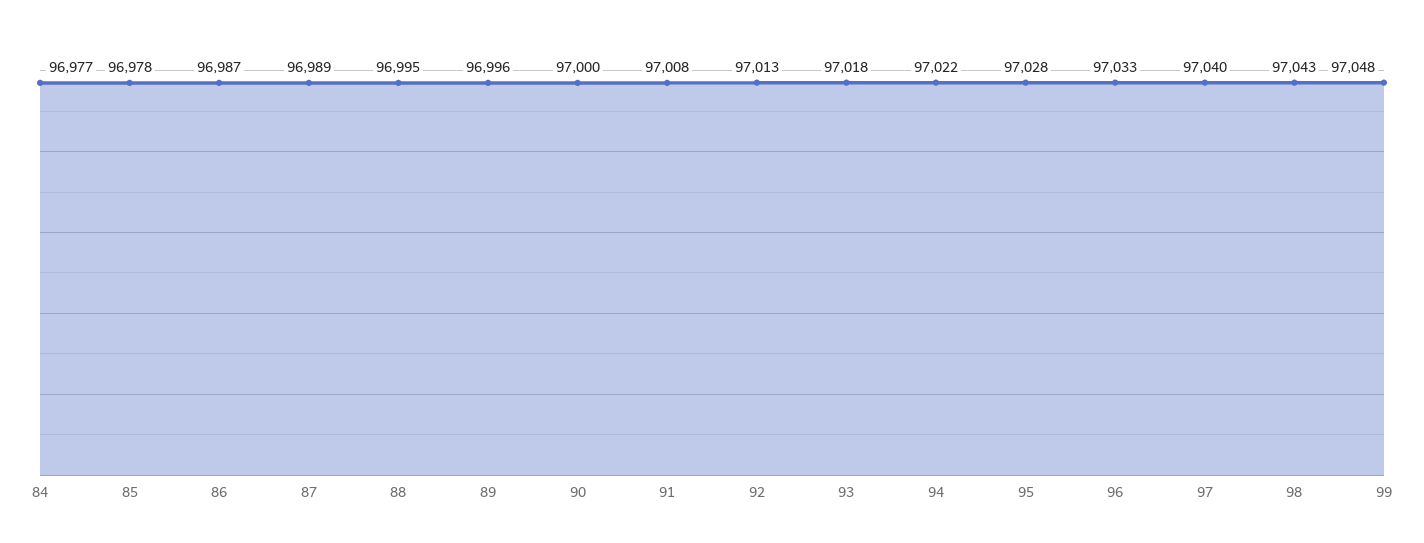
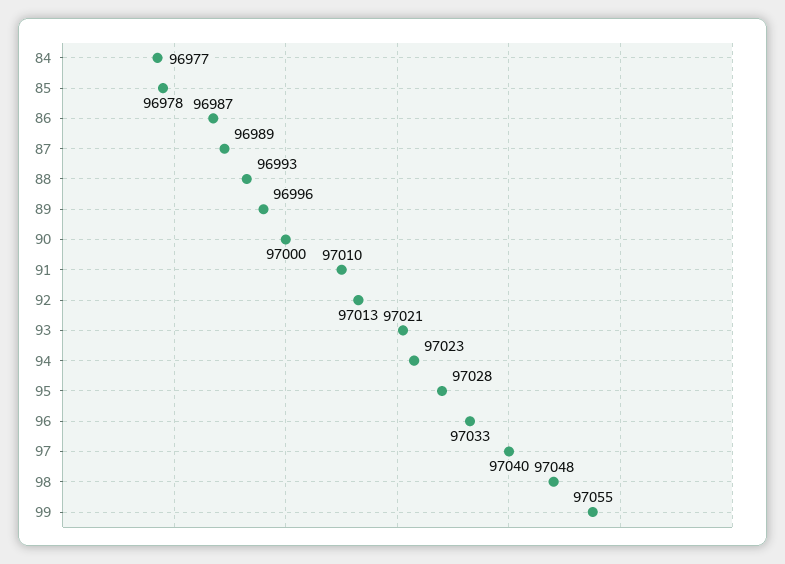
88: 96995 -> 96993
91: 97008 -> 97010
93: 97018 -> 97021
94: 97022 -> 97023
98: 97043 -> 97048
99: 97048 -> 97055

